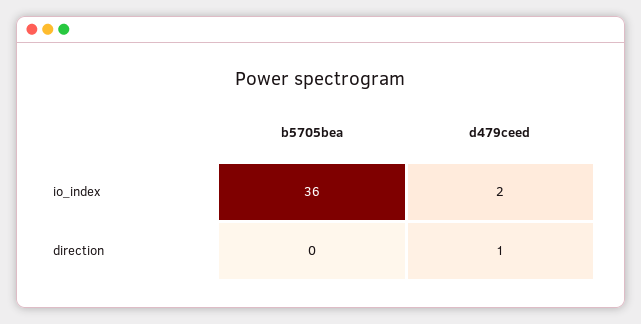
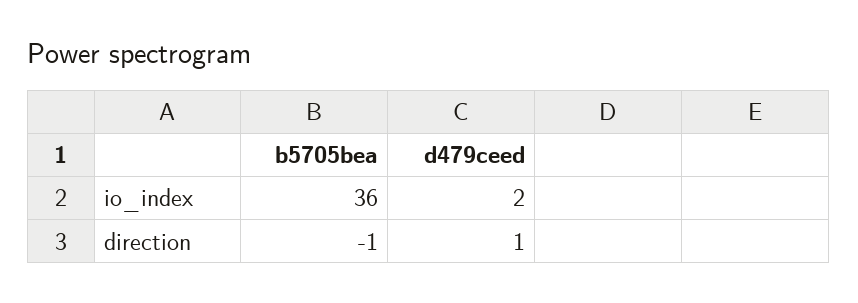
b5705bea, direction: 0 -> -1

